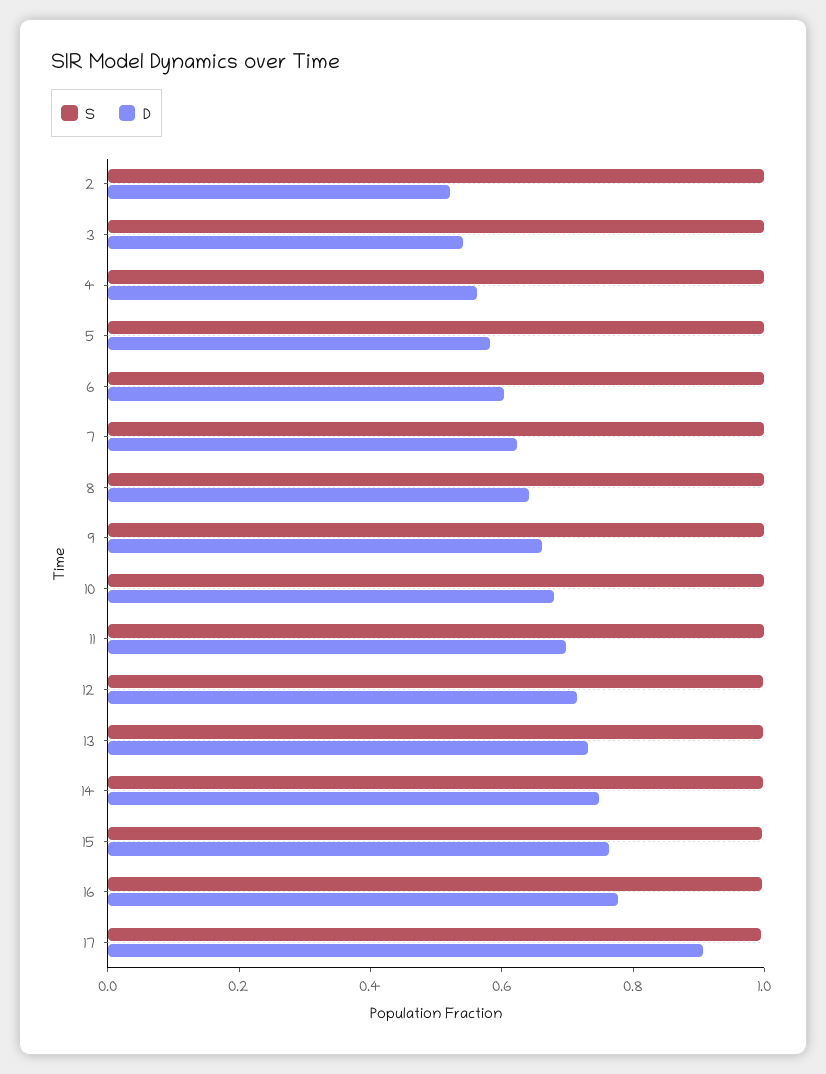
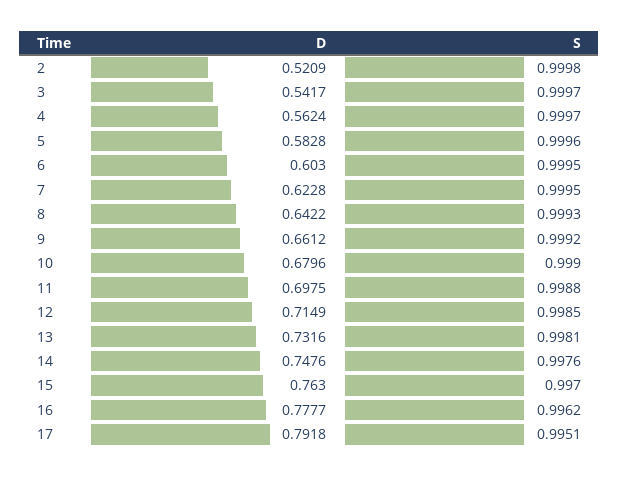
D, 17: 0.9 -> 0.7918

